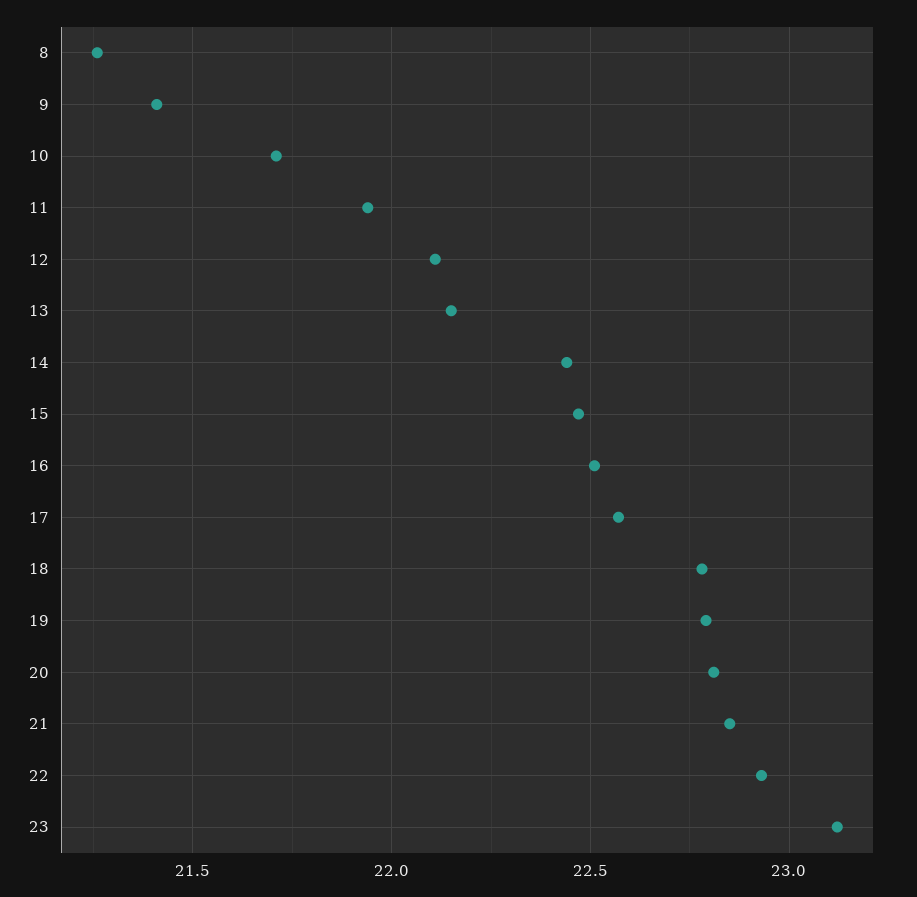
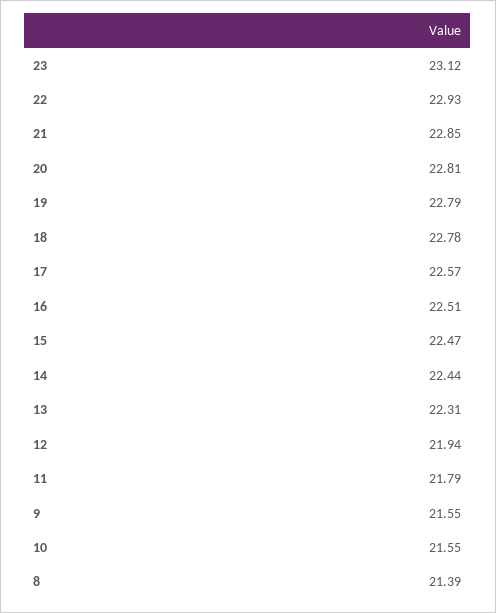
8: 21.25 -> 21.39
9: 21.4 -> 21.55
10: 21.7 -> 21.55
11: 21.95 -> 21.79
12: 22.1 -> 21.94
13: 22.15 -> 22.31

